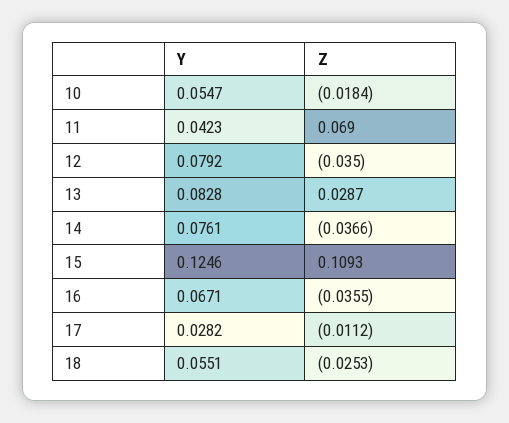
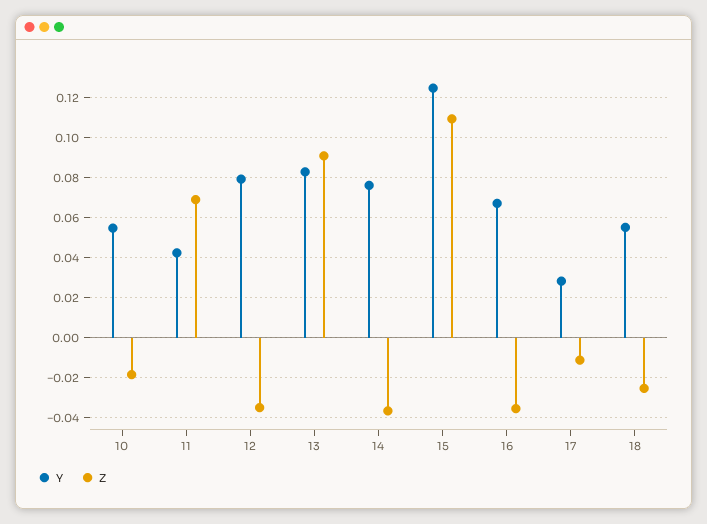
Z, 13: 0.0287 -> 0.09

